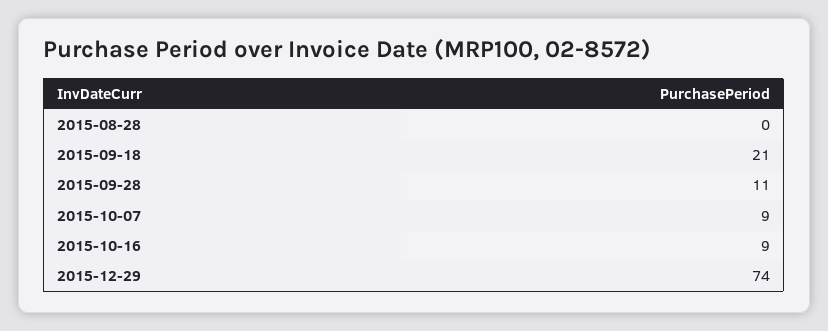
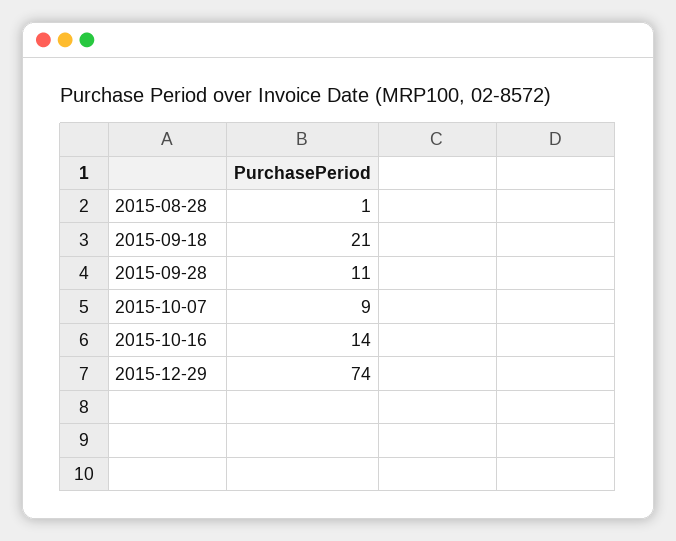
2015-08-28: 0 -> 1
2015-10-16: 9 -> 14

